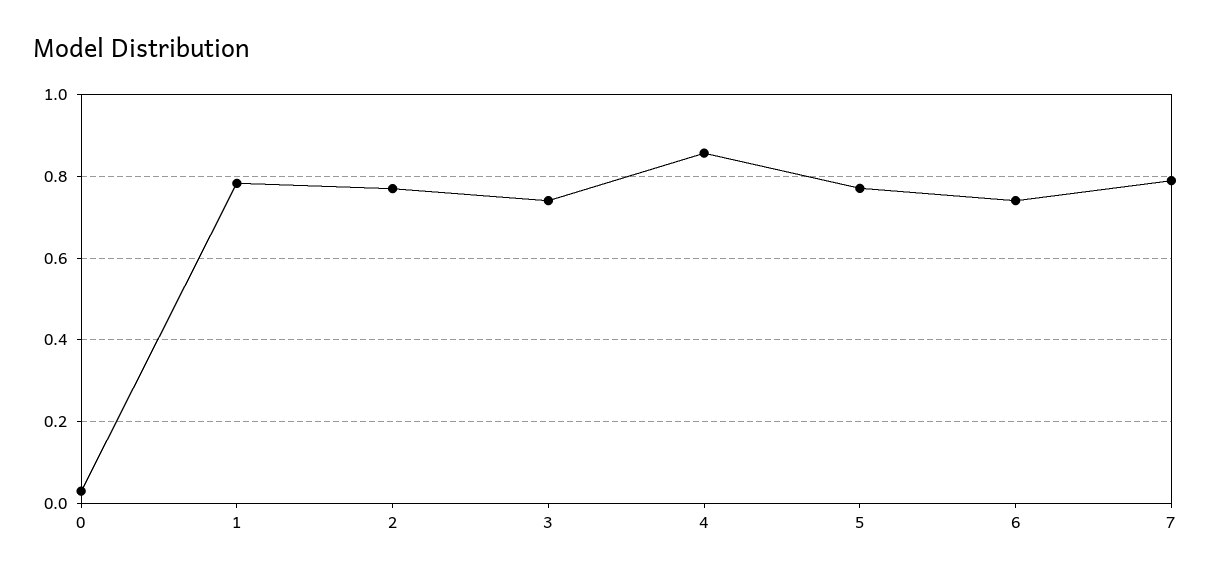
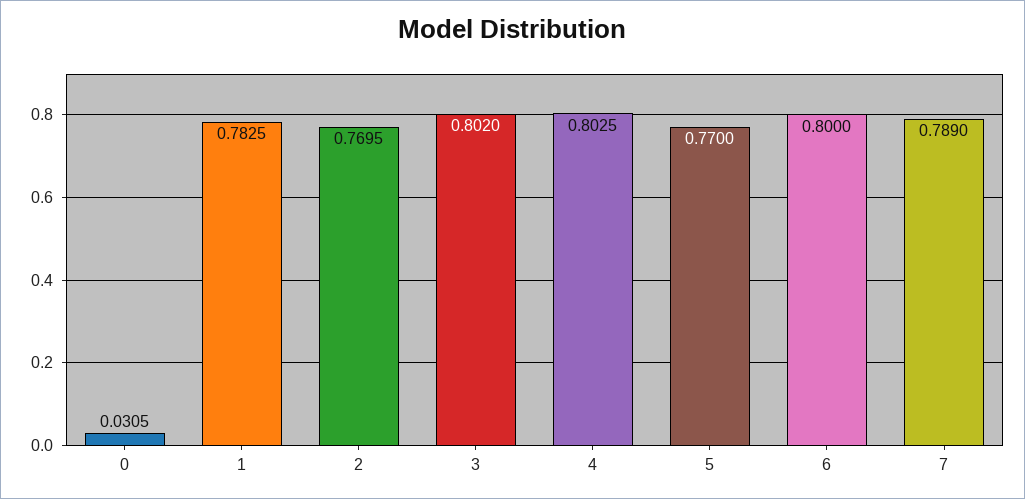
3: 0.74 -> 0.802
4: 0.86 -> 0.8025
6: 0.74 -> 0.8

